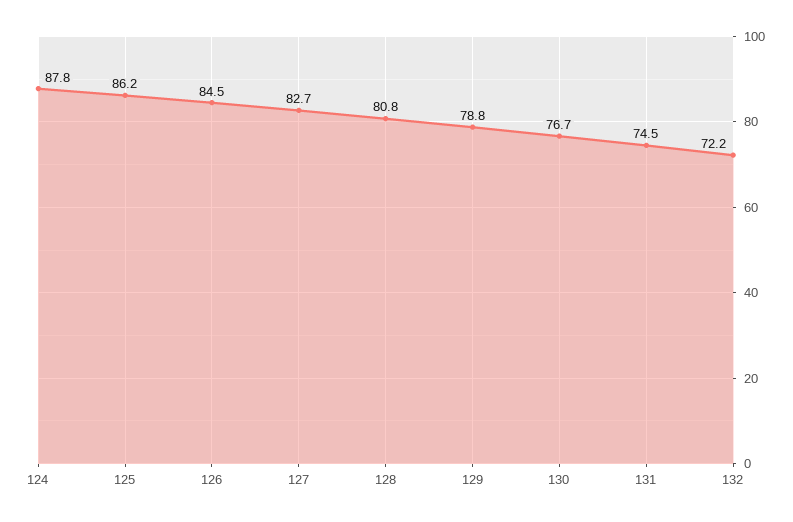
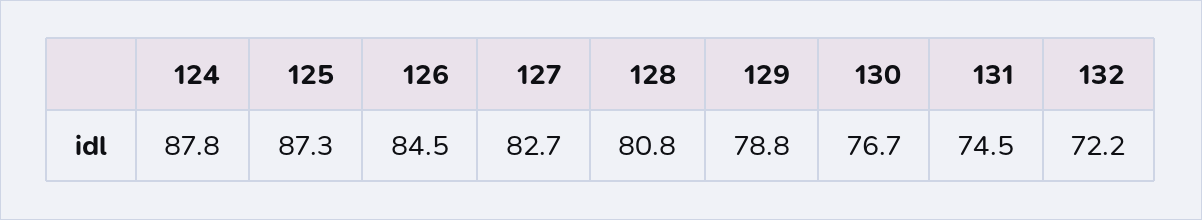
125: 86.2 -> 87.3

